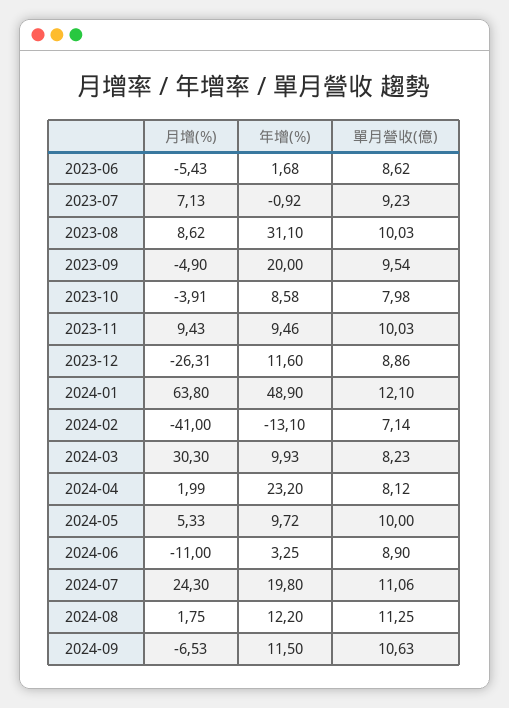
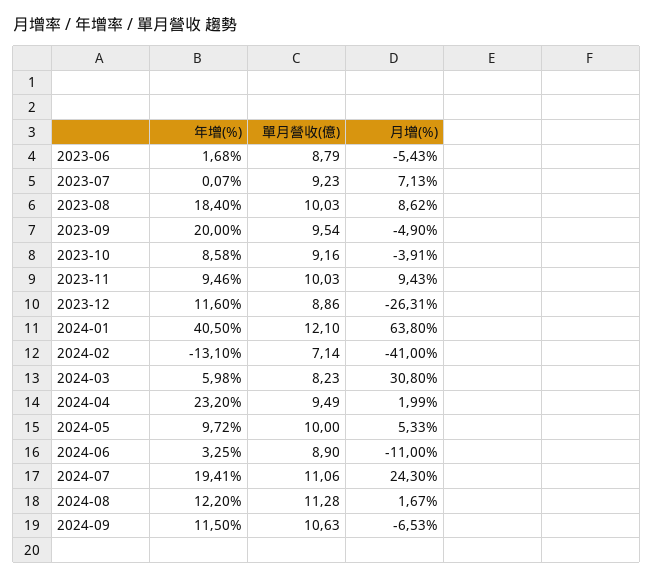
單月營收(億), 2023-06: 8.62 -> 8.79
年增(%), 2023-07: -0.92 -> 0.07
年增(%), 2023-08: 31.1 -> 18.4
單月營收(億), 2023-10: 7.98 -> 9.16
年增(%), 2024-01: 48.9 -> 40.5
月增(%), 2024-03: 30.3 -> 30.8
年增(%), 2024-03: 9.93 -> 5.98
單月營收(億), 2024-04: 8.12 -> 9.49
年增(%), 2024-07: 19.8 -> 19.41
月增(%), 2024-08: 1.75 -> 1.67
單月營收(億), 2024-08: 11.25 -> 11.28

